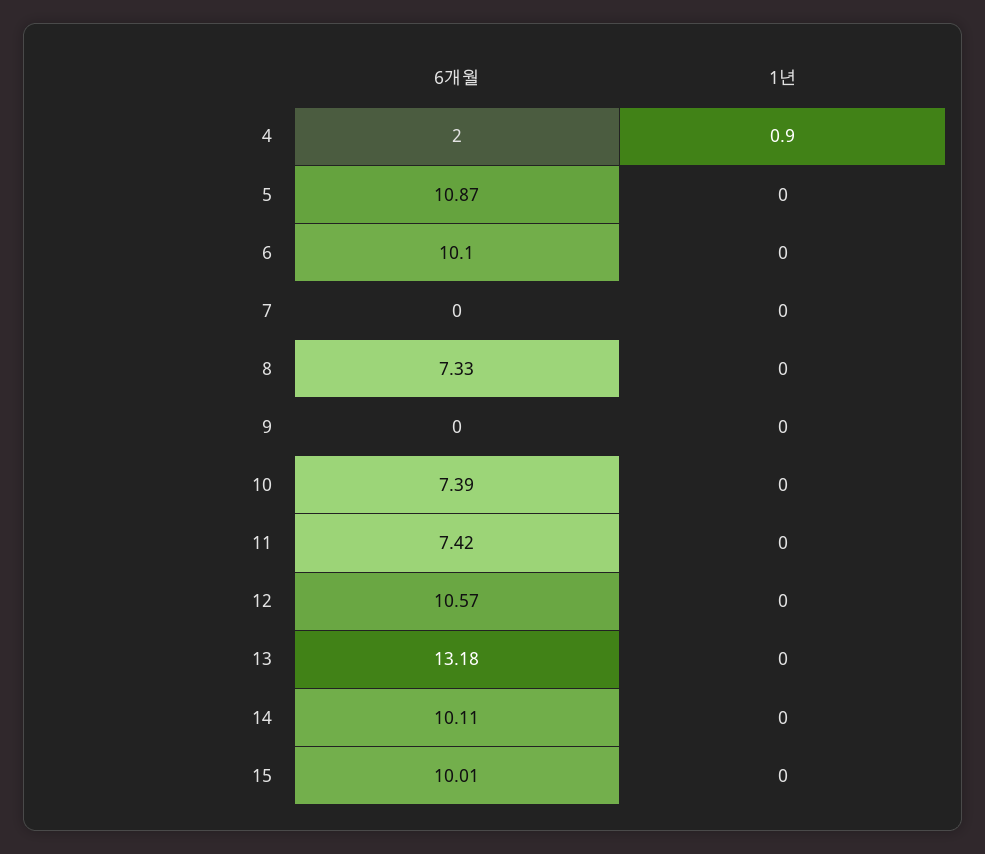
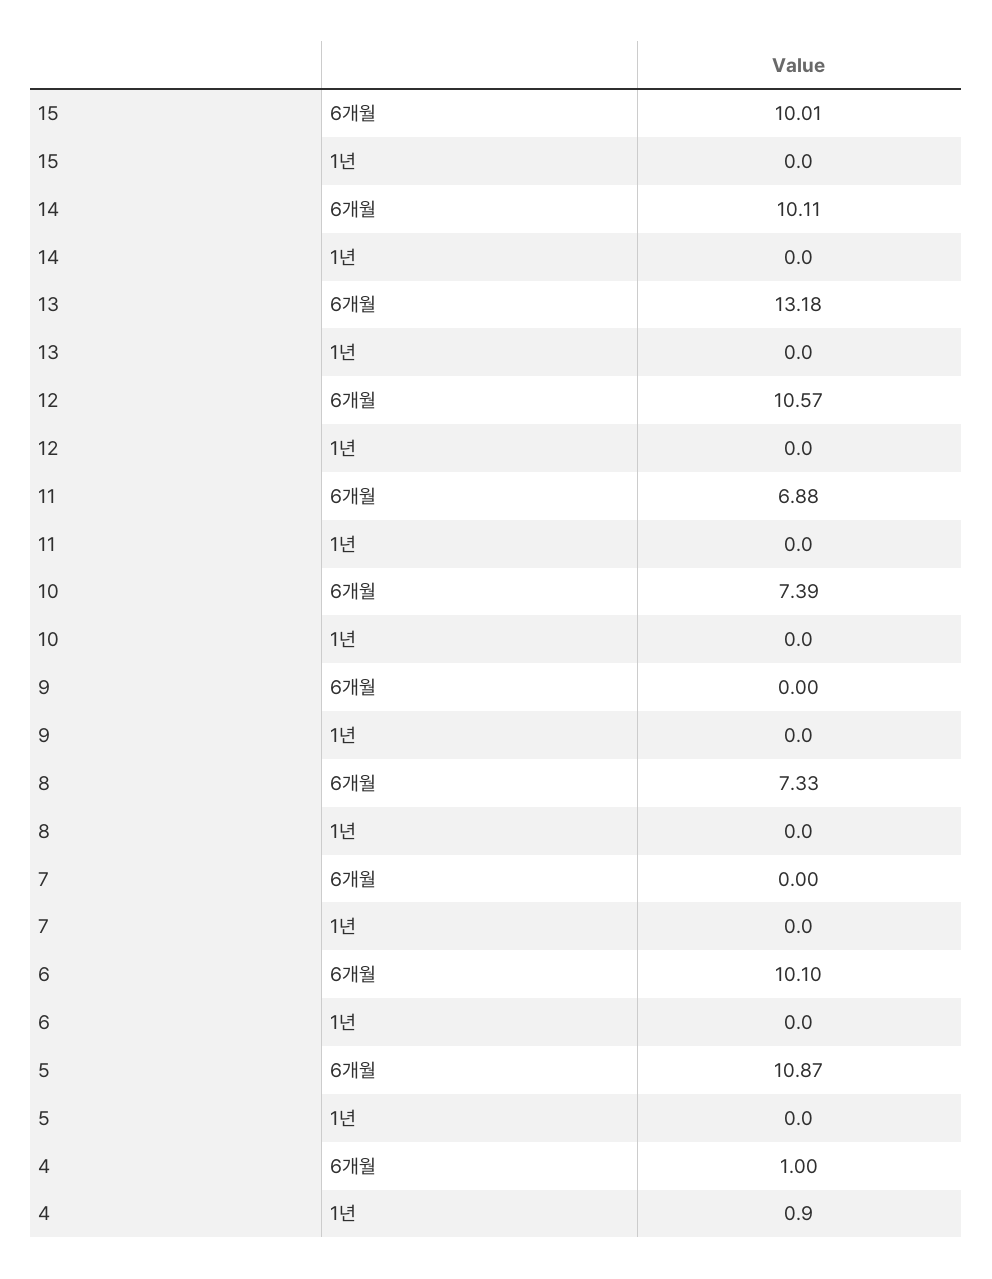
6개월, 4: 2 -> 1
6개월, 11: 7.42 -> 6.88

